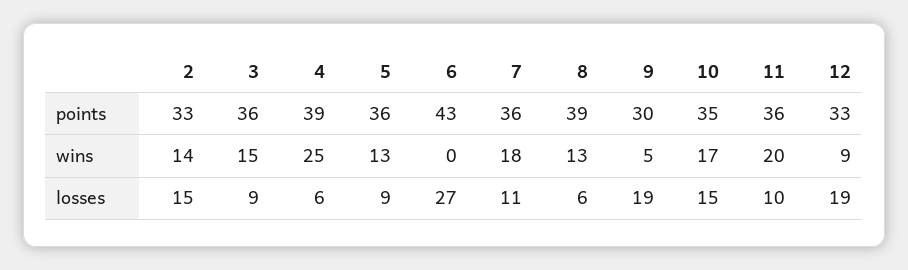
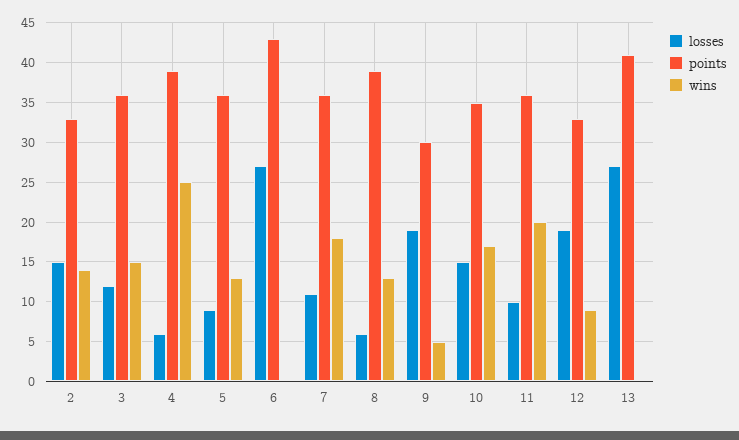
losses, 3: 9 -> 12
losses, 13: none -> 27
points, 13: none -> 41
wins, 13: none -> 0

